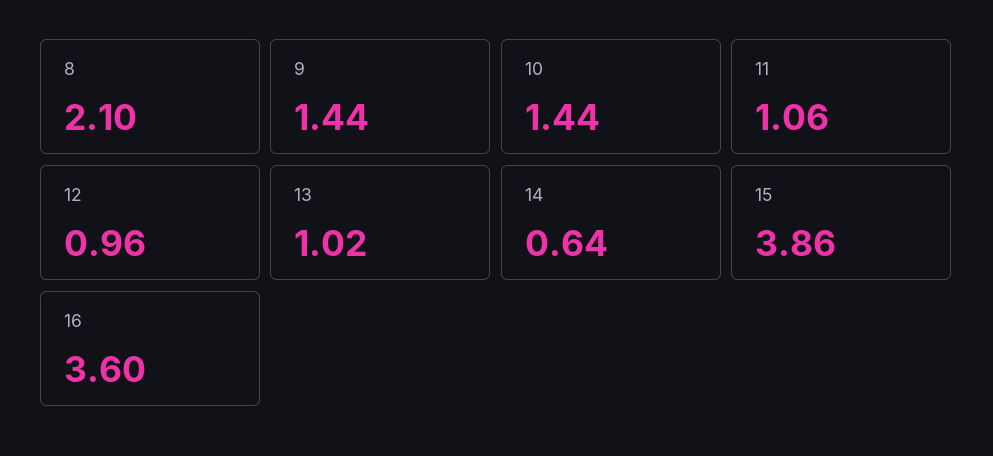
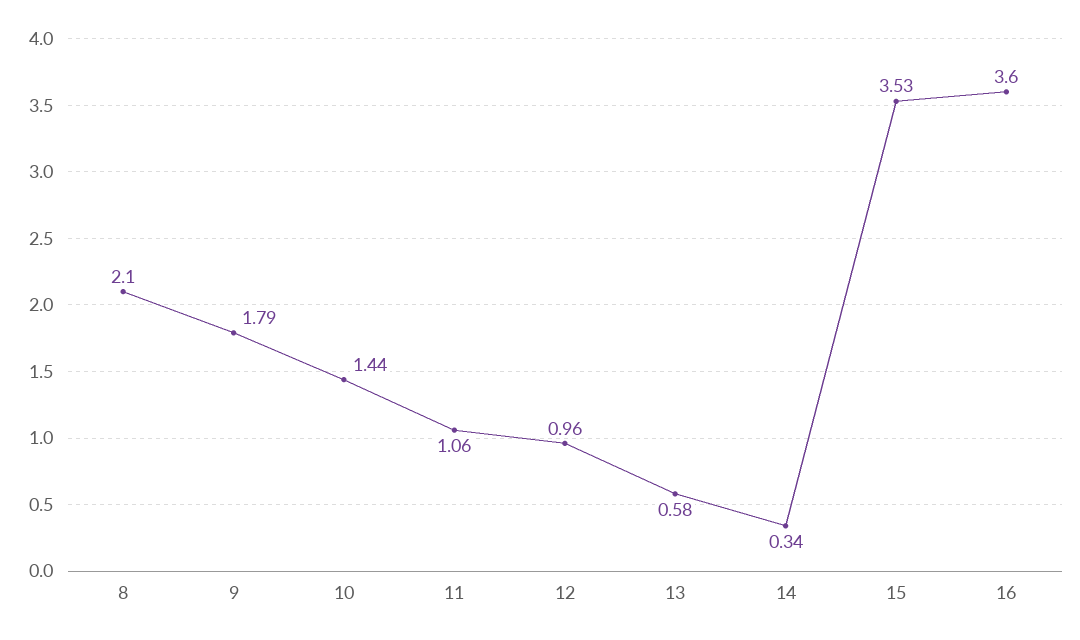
9: 1.44 -> 1.79
13: 1.02 -> 0.58
14: 0.64 -> 0.34
15: 3.86 -> 3.53

